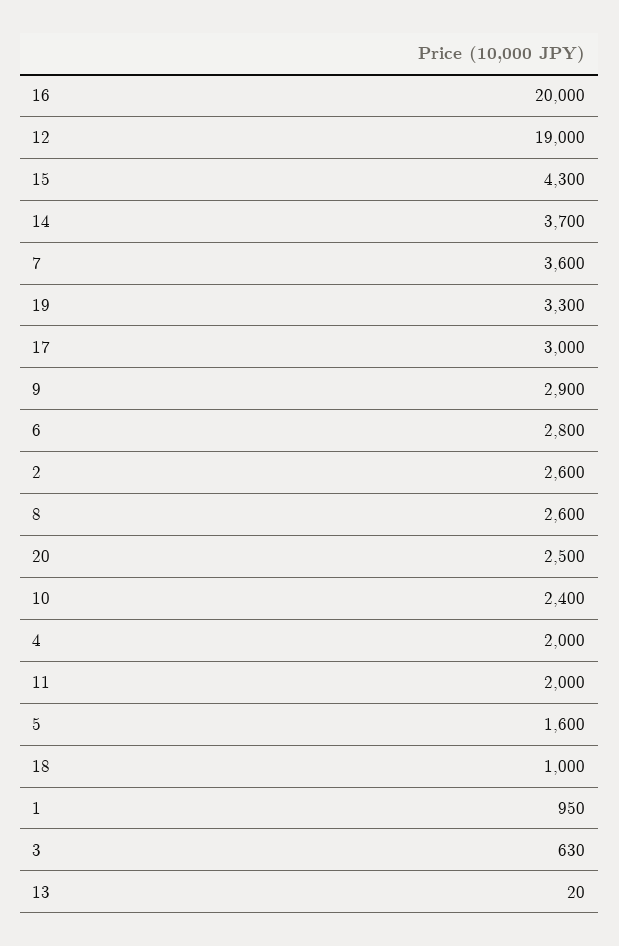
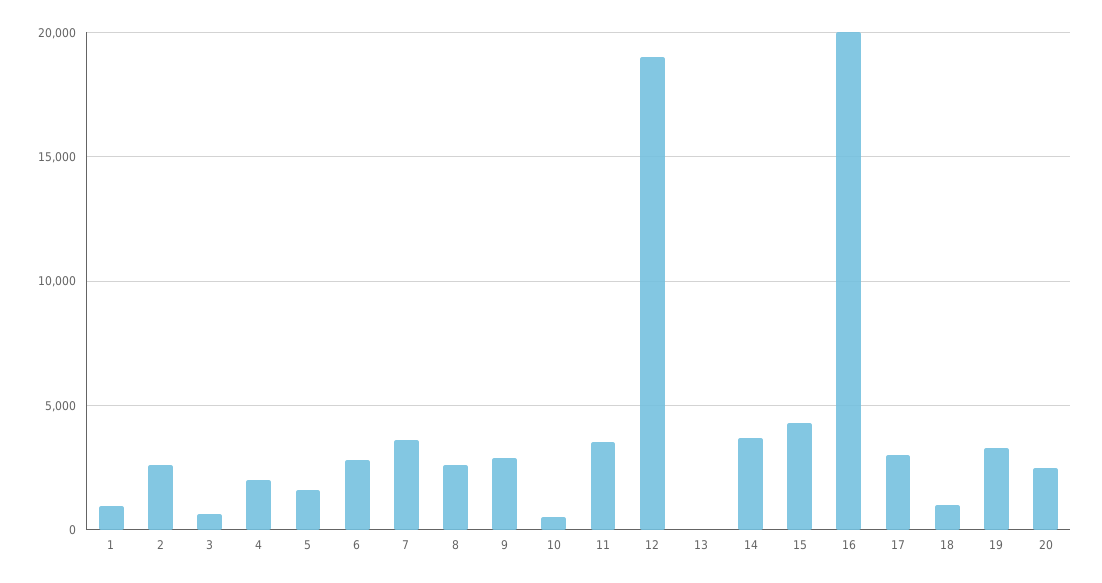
10: 2400 -> 500
11: 2000 -> 3500

